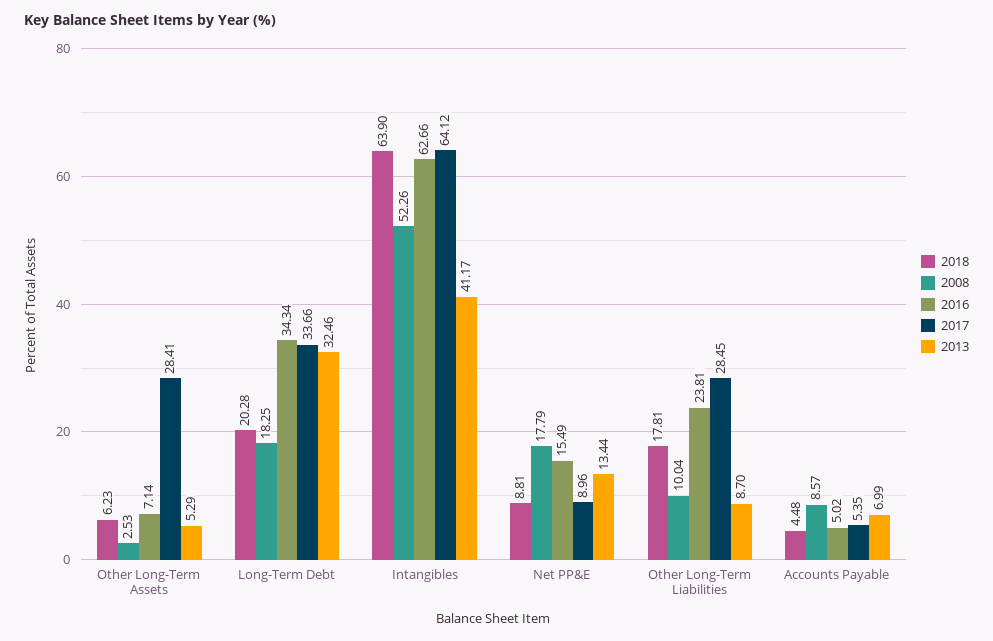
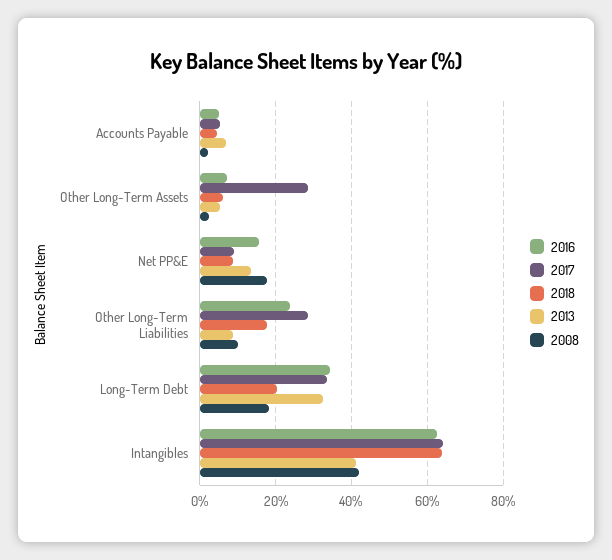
2008, Intangibles: 52.26 -> 42
2008, Accounts Payable: 8.57 -> 2

